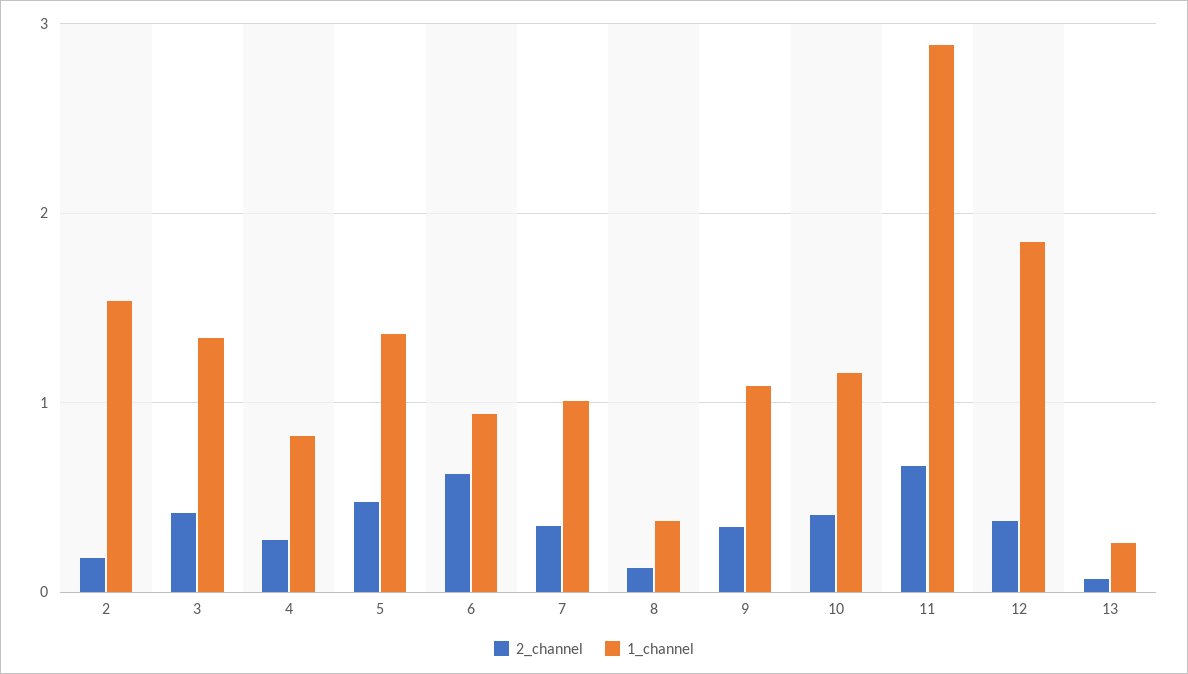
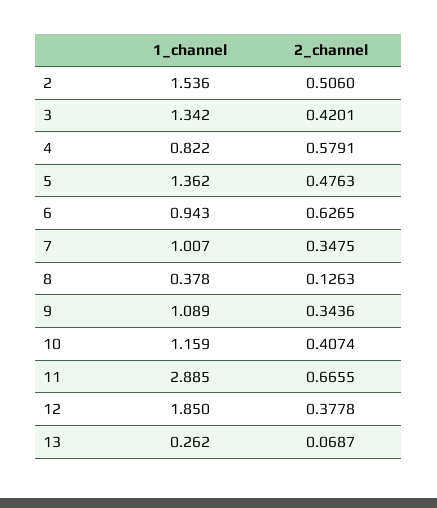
2_channel, 2: 0.2 -> 0.506
2_channel, 4: 0.3 -> 0.5791

